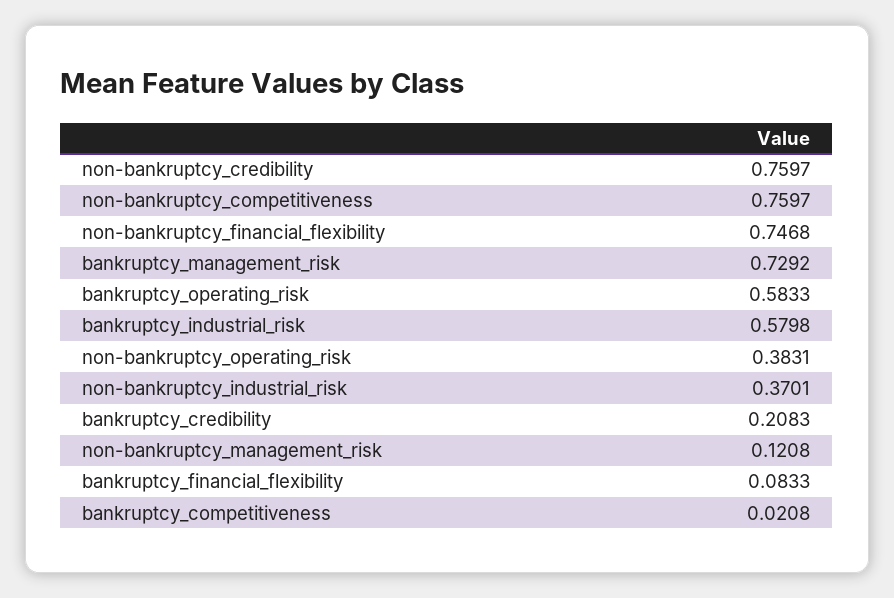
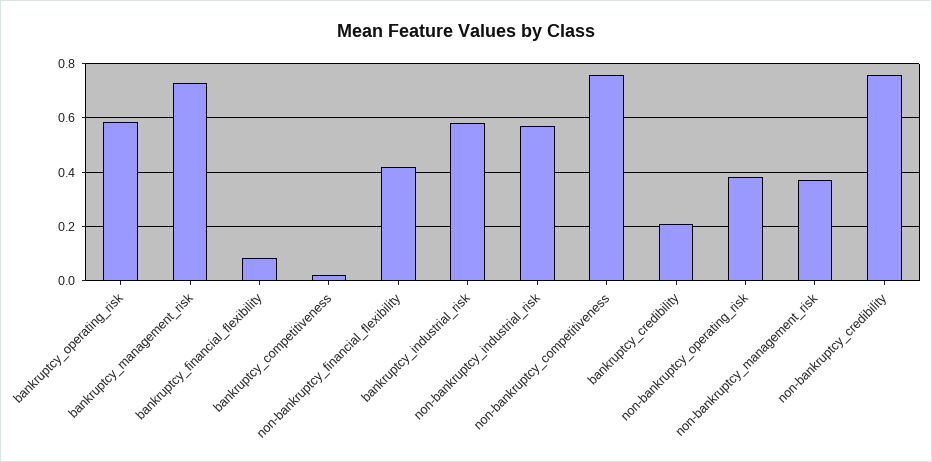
non-bankruptcy_financial_flexibility: 0.7468 -> 0.425
non-bankruptcy_industrial_risk: 0.3701 -> 0.575
non-bankruptcy_management_risk: 0.1208 -> 0.375

